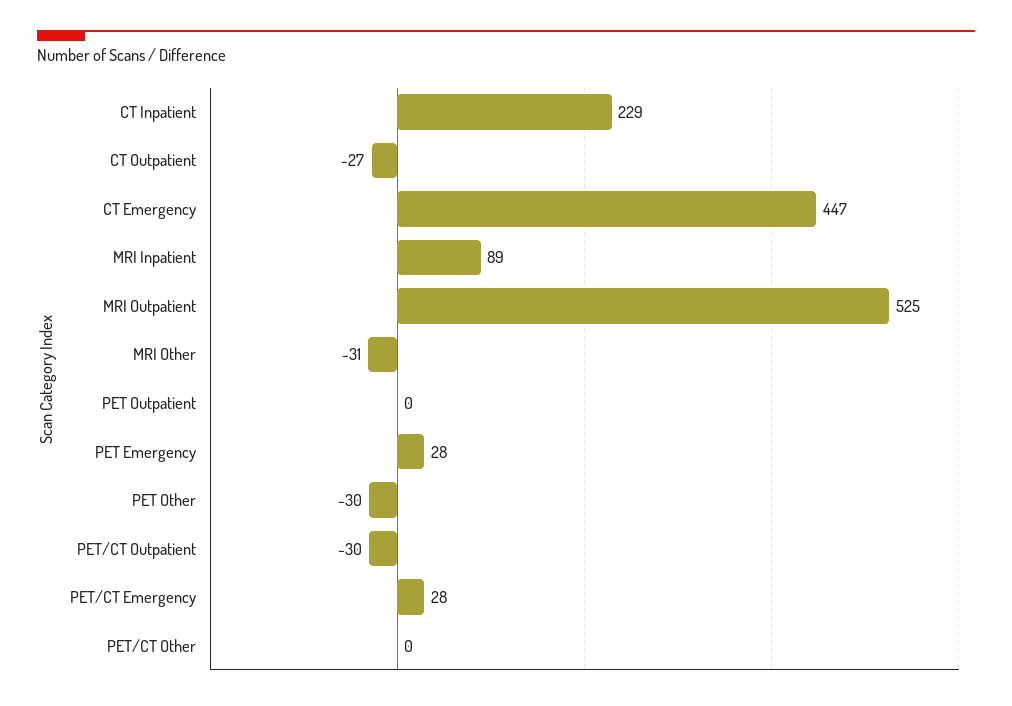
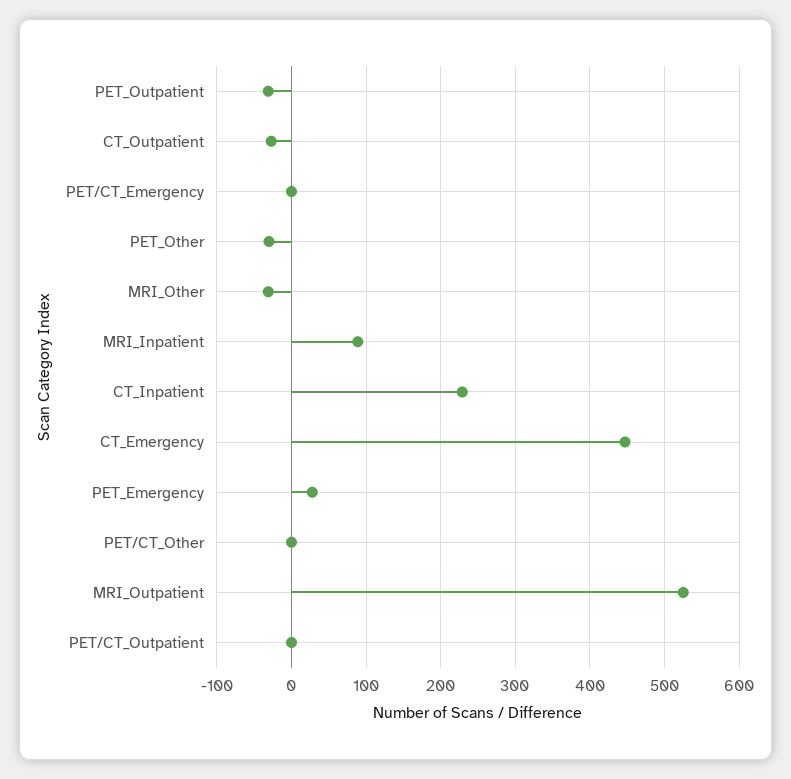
PET Outpatient: 0 -> -30
PET/CT Outpatient: -30 -> 0
PET/CT Emergency: 28 -> 0

